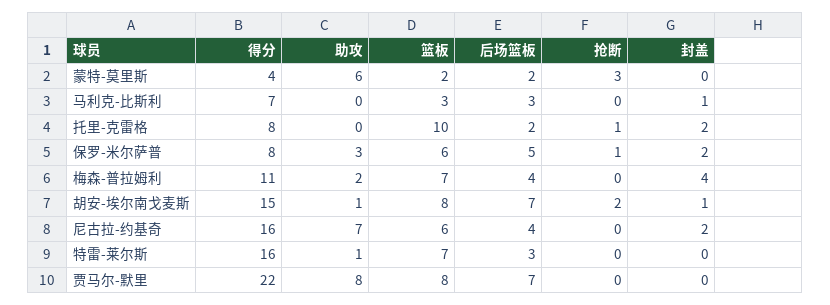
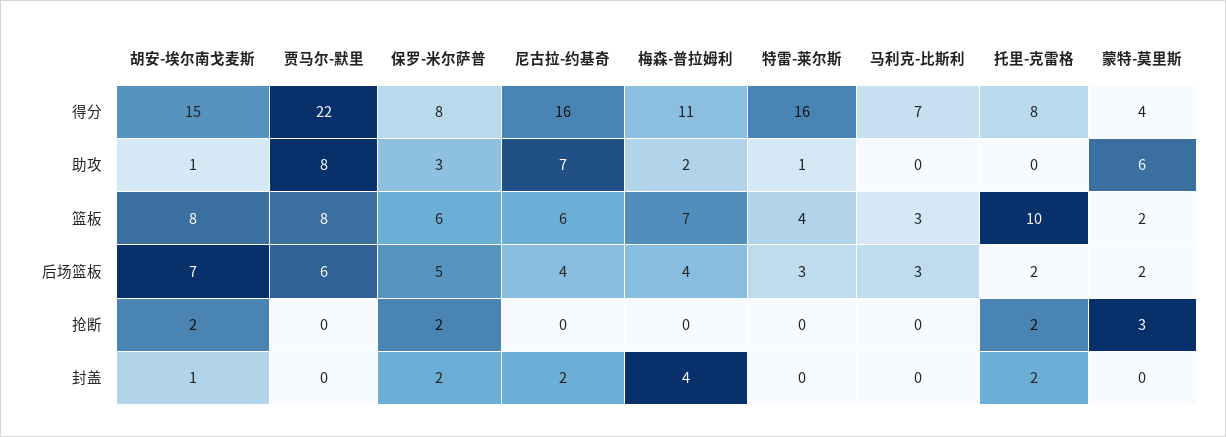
封盖, 马利克-比斯利: 1 -> 0
抢断, 托里-克雷格: 1 -> 2
抢断, 保罗-米尔萨普: 1 -> 2
篮板, 特雷-莱尔斯: 7 -> 4
后场篮板, 贾马尔-默里: 7 -> 6

